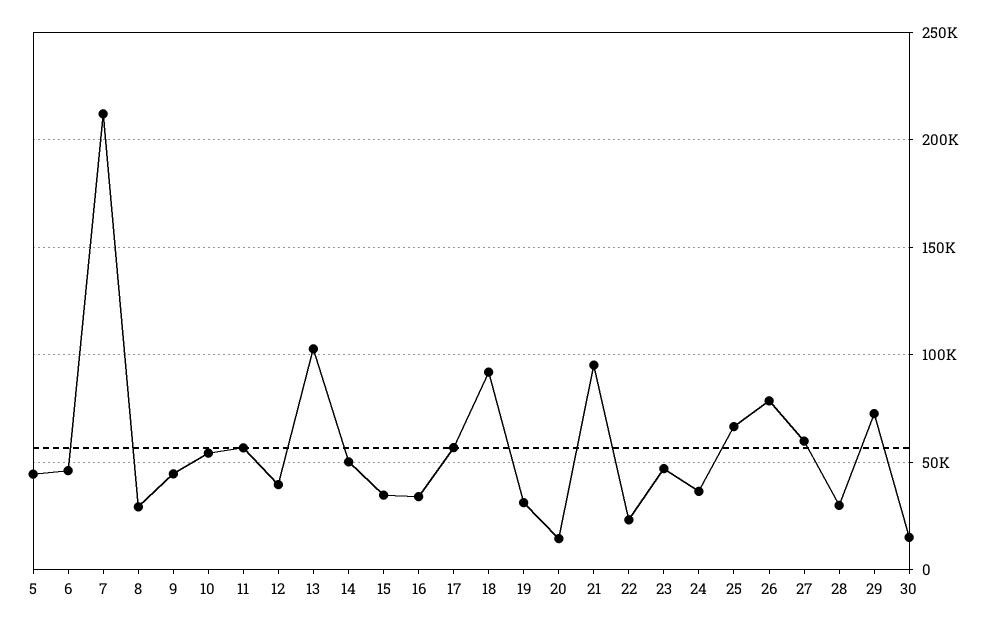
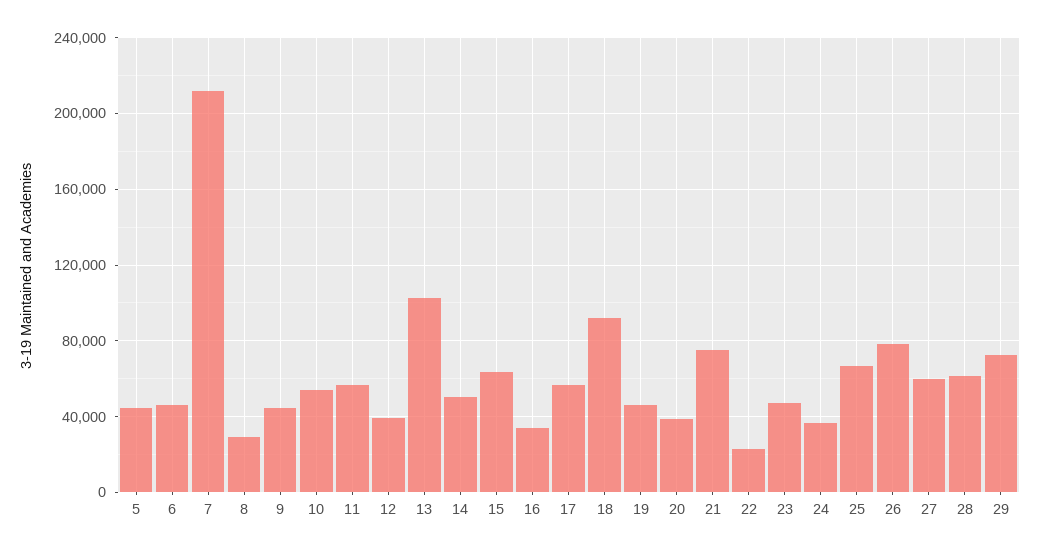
15: 35000 -> 65000
19: 30000 -> 45000
20: 15000 -> 40000
21: 95000 -> 75000
28: 30000 -> 60000
30: 15000 -> none

